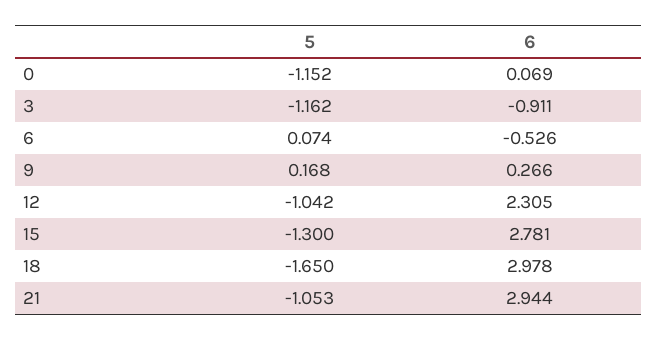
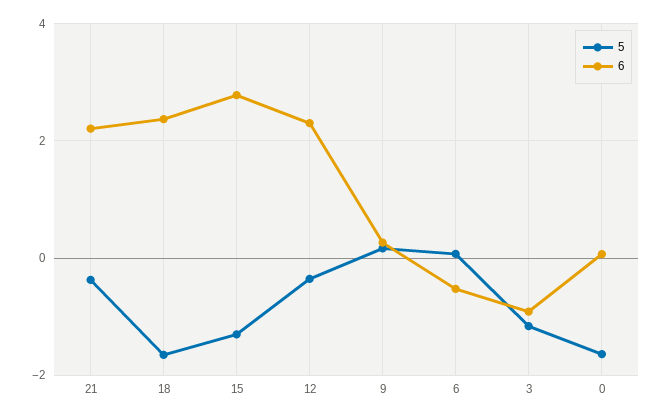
5, 0: -1.152 -> -1.6
5, 12: -1.042 -> -0.4
6, 18: 2.978 -> 2.4
5, 21: -1.053 -> -0.4
6, 21: 2.944 -> 2.2

